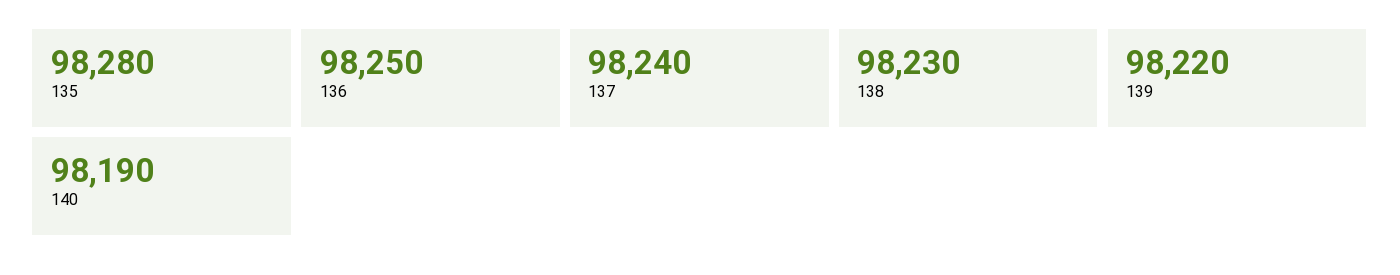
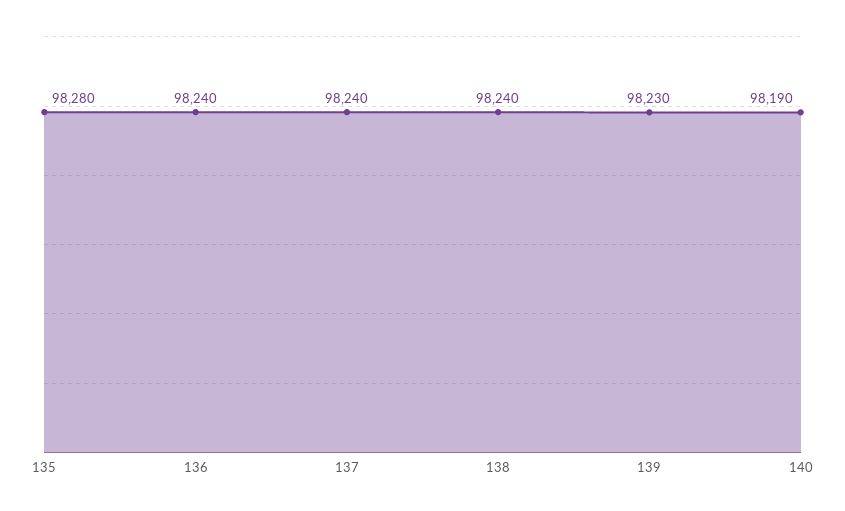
136: 98250 -> 98240
138: 98230 -> 98240
139: 98220 -> 98230

